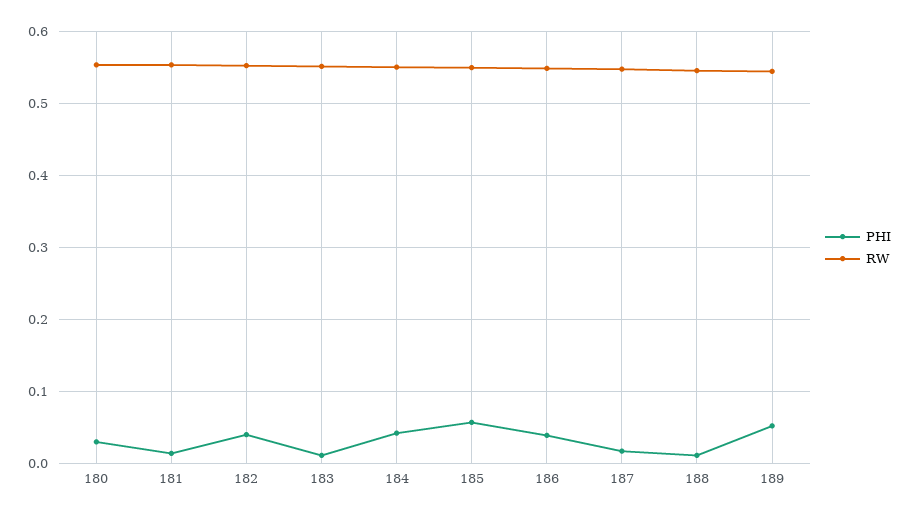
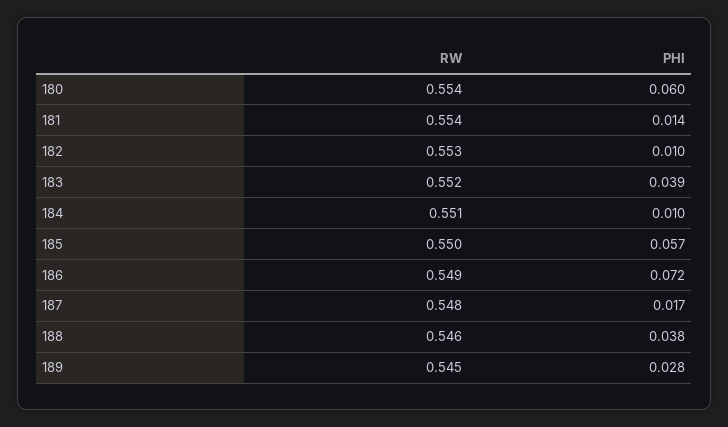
PHI, 180: 0.03 -> 0.06
PHI, 182: 0.04 -> 0.01
PHI, 183: 0.01 -> 0.039
PHI, 184: 0.04 -> 0.01
PHI, 186: 0.04 -> 0.072
PHI, 188: 0.01 -> 0.038
PHI, 189: 0.05 -> 0.028

